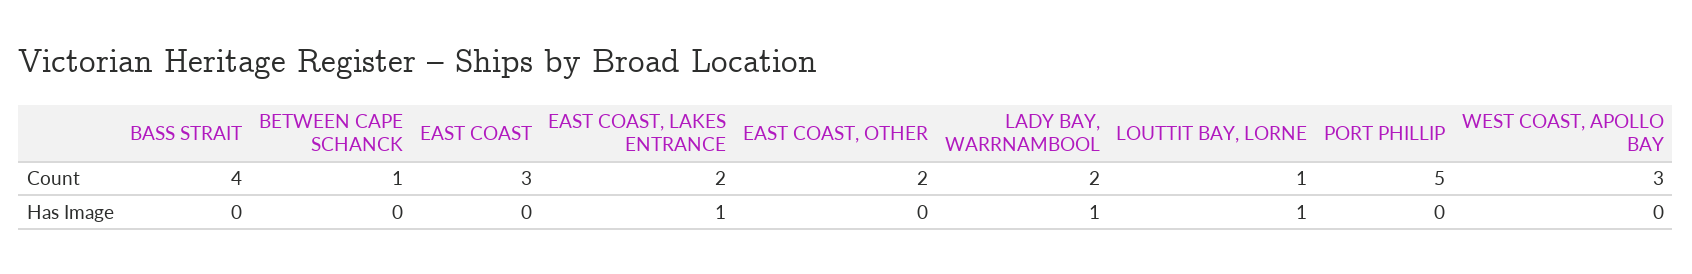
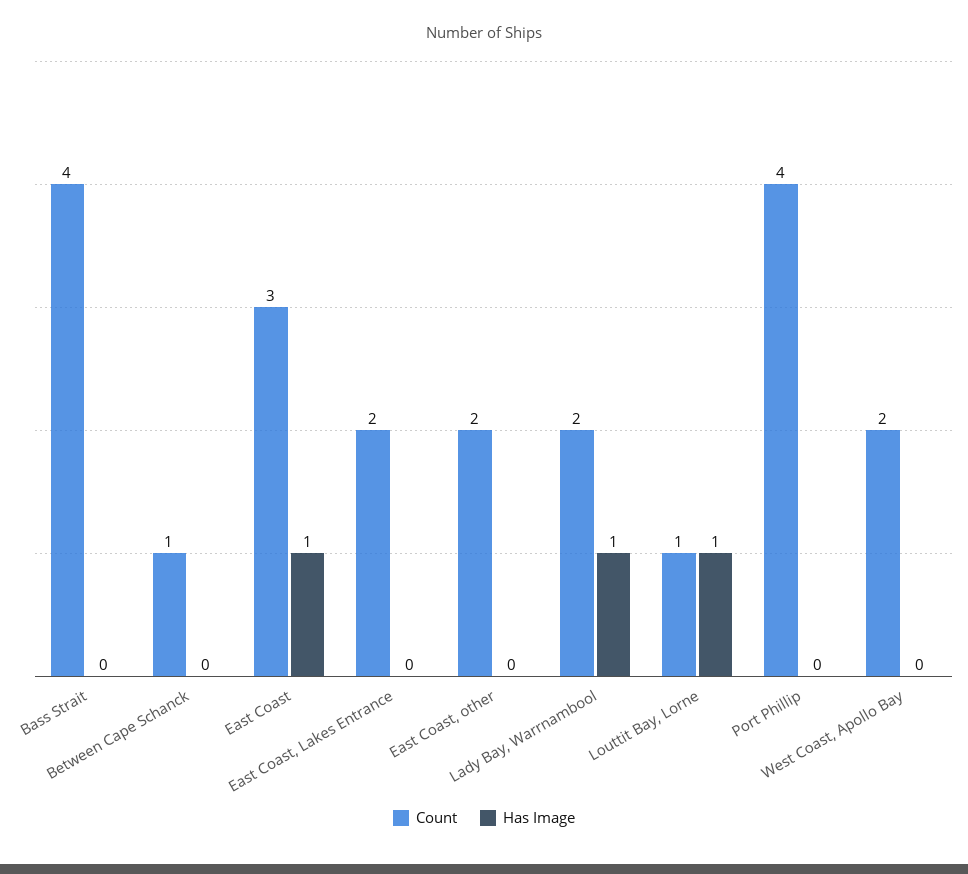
Count, PORT PHILLIP: 5 -> 4
Count, WEST COAST, APOLLO BAY: 3 -> 2
Has Image, EAST COAST: 0 -> 1
Has Image, EAST COAST, LAKES ENTRANCE: 1 -> 0

